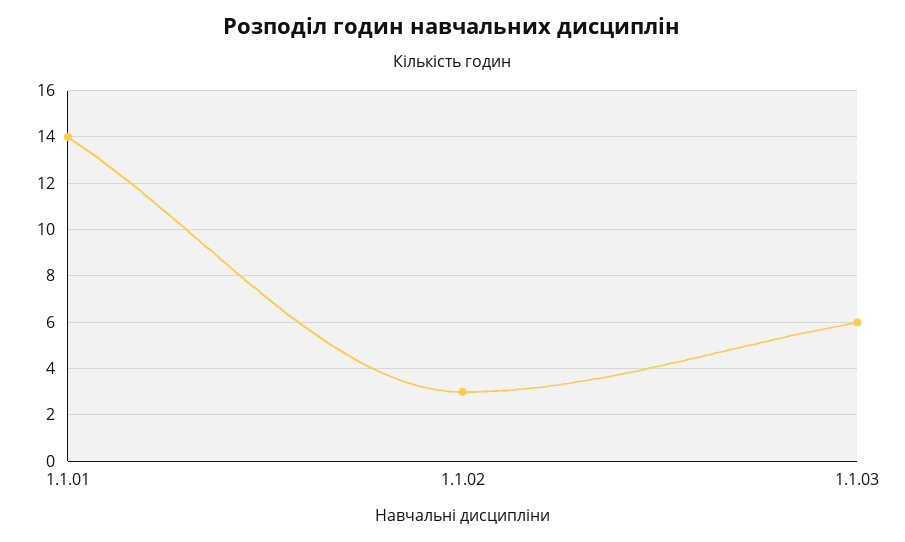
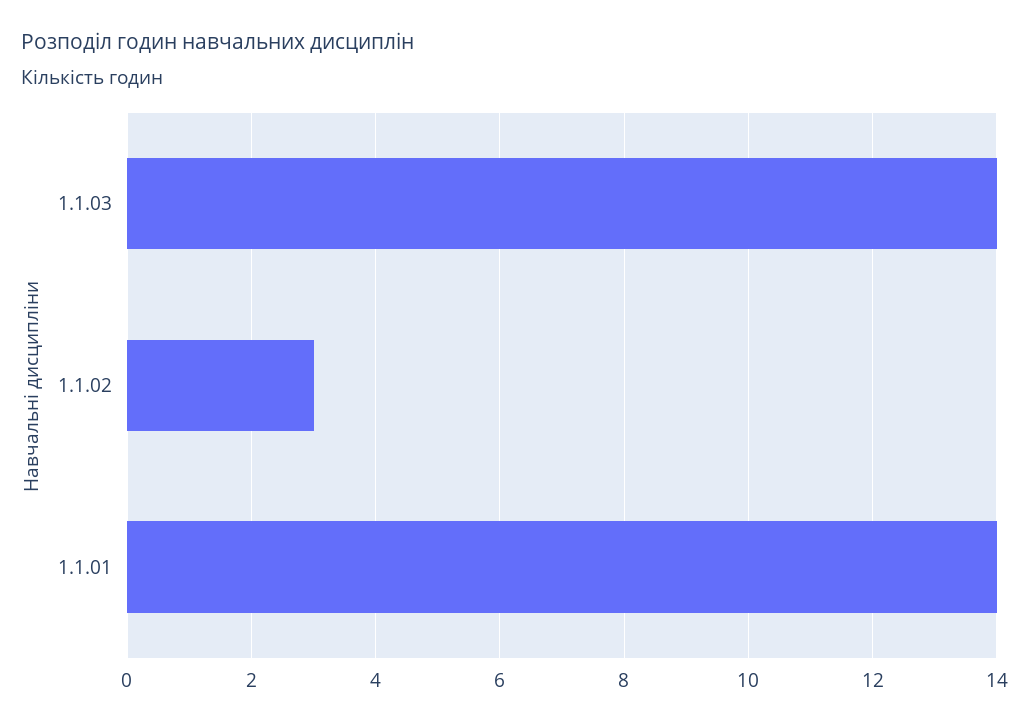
1.1.03: 6 -> 14

